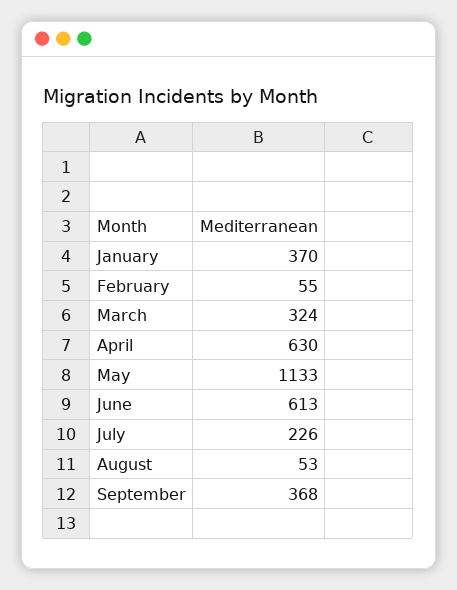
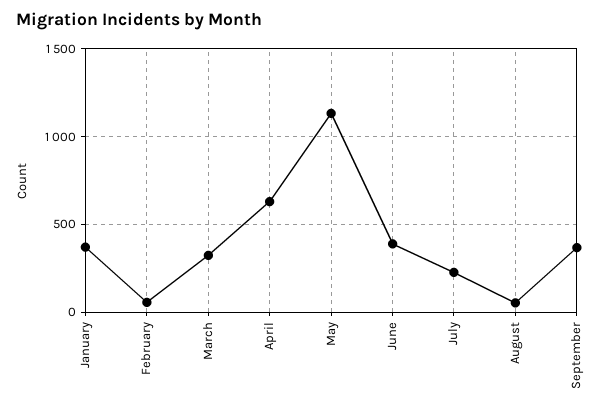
June: 613 -> 400

